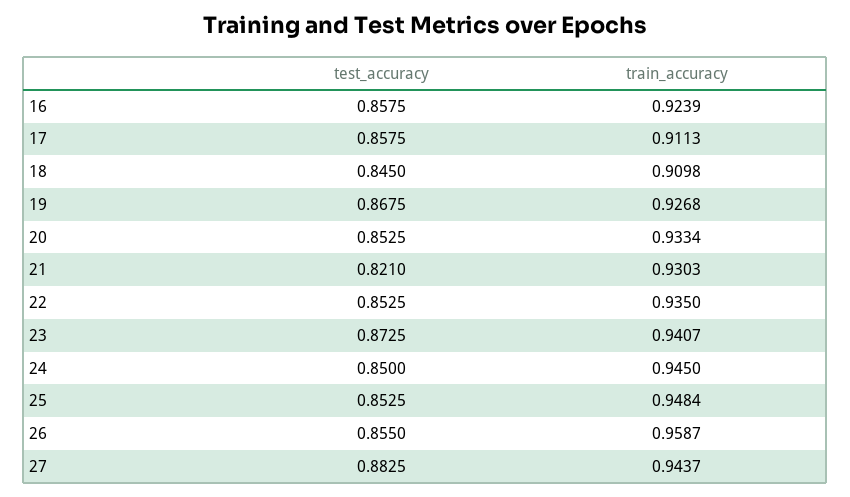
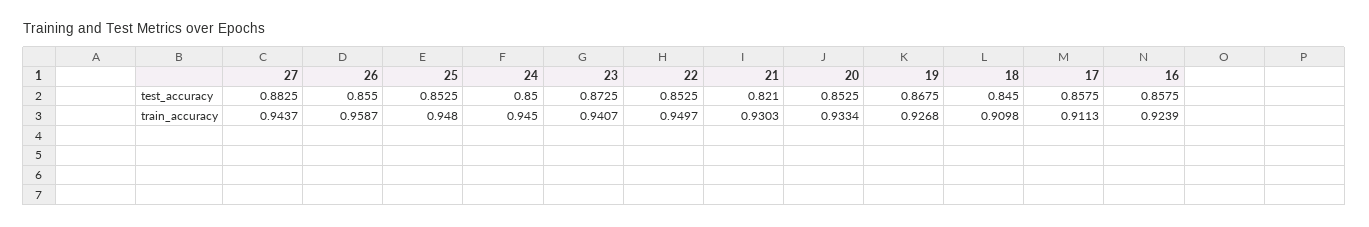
train_accuracy, 22: 0.935 -> 0.9497
train_accuracy, 25: 0.9484 -> 0.948

